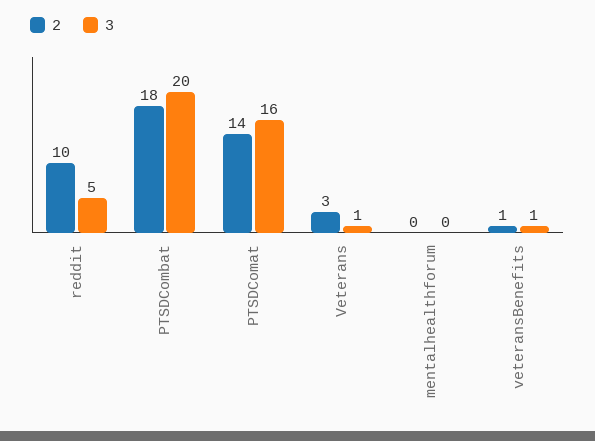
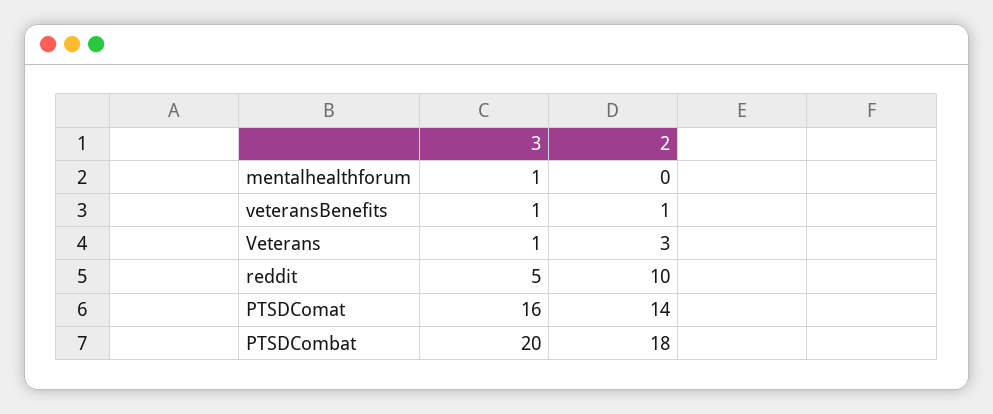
3, mentalhealthforum: 0 -> 1

